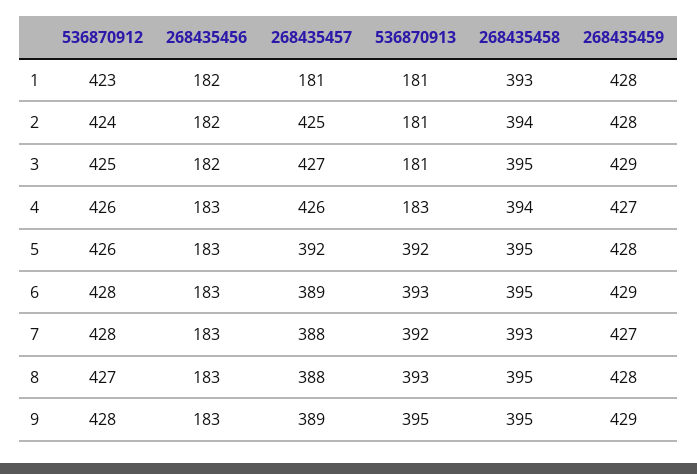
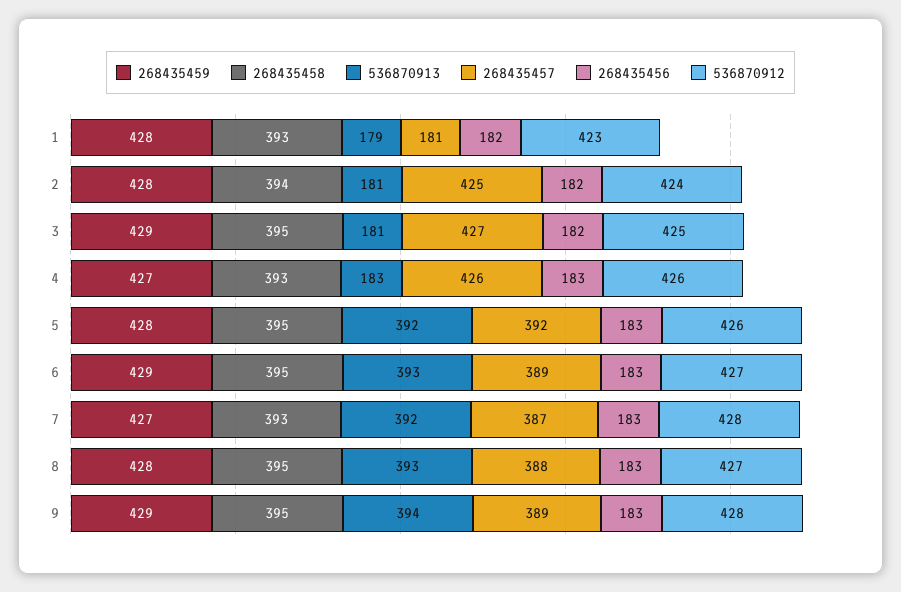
536870913, 1: 181 -> 179
268435458, 4: 394 -> 393
536870912, 6: 428 -> 427
268435457, 7: 388 -> 387
536870913, 9: 395 -> 394

